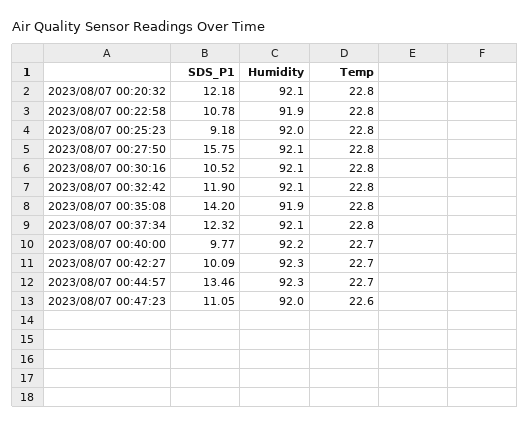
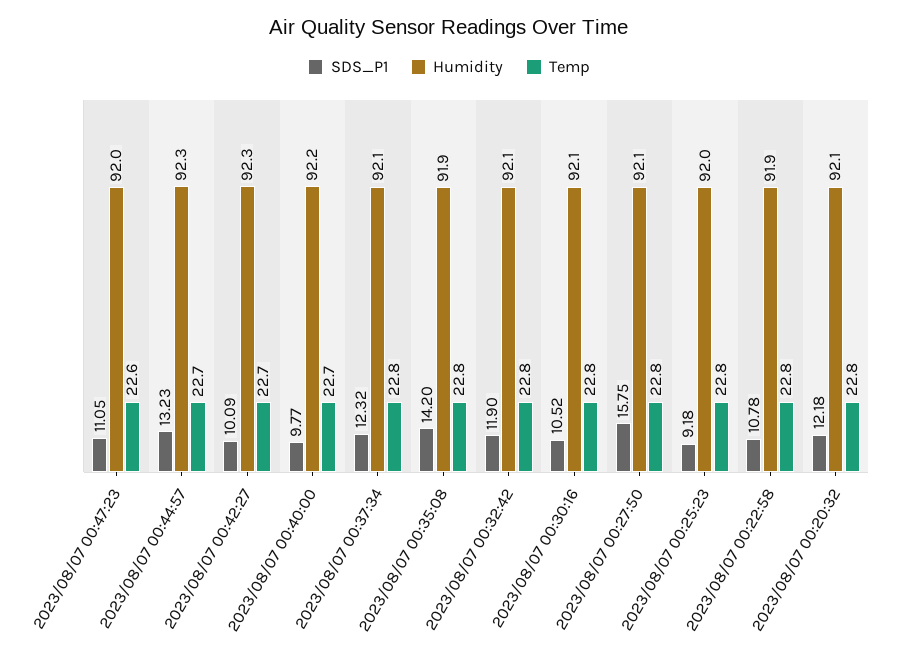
SDS_P1, 2023/08/07 00:44:57: 13.46 -> 13.23

